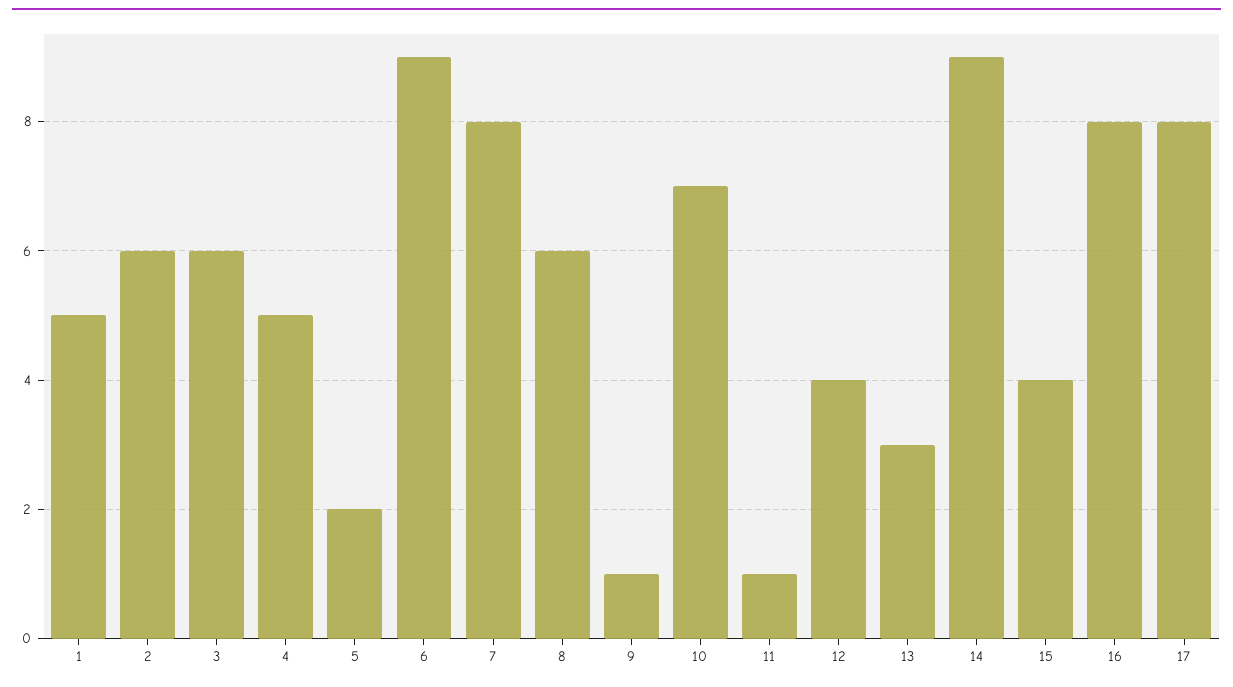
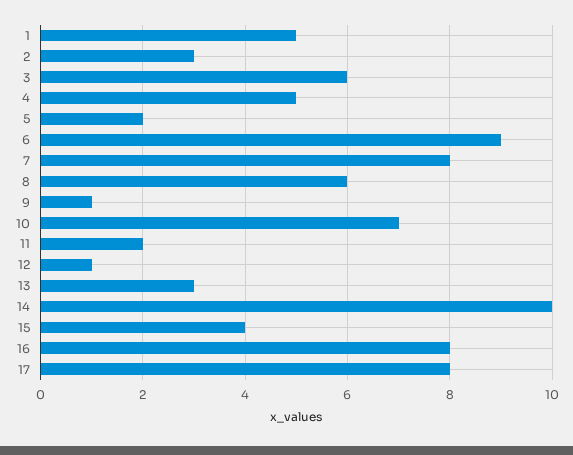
2: 6 -> 3
11: 1 -> 2
12: 4 -> 1
14: 9 -> 10

